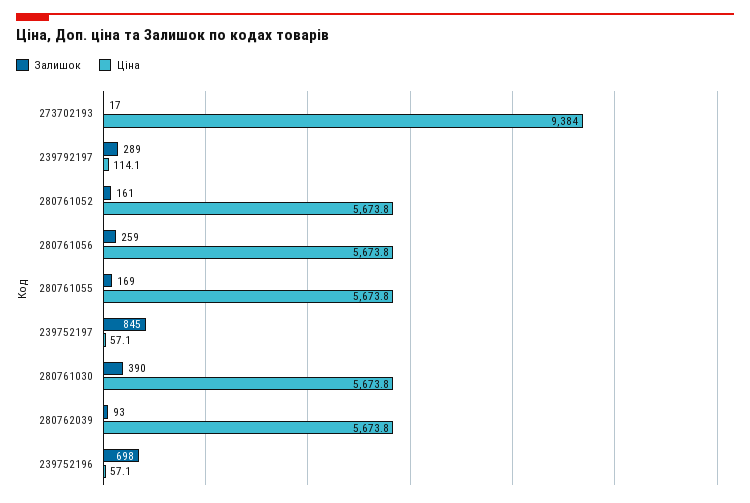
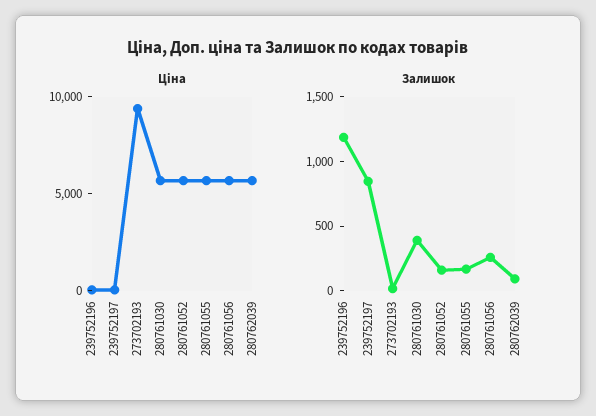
Залишок, 239792197: 289 -> none
Ціна, 239792197: 114.1 -> none
Залишок, 239752196: 698 -> 1200

